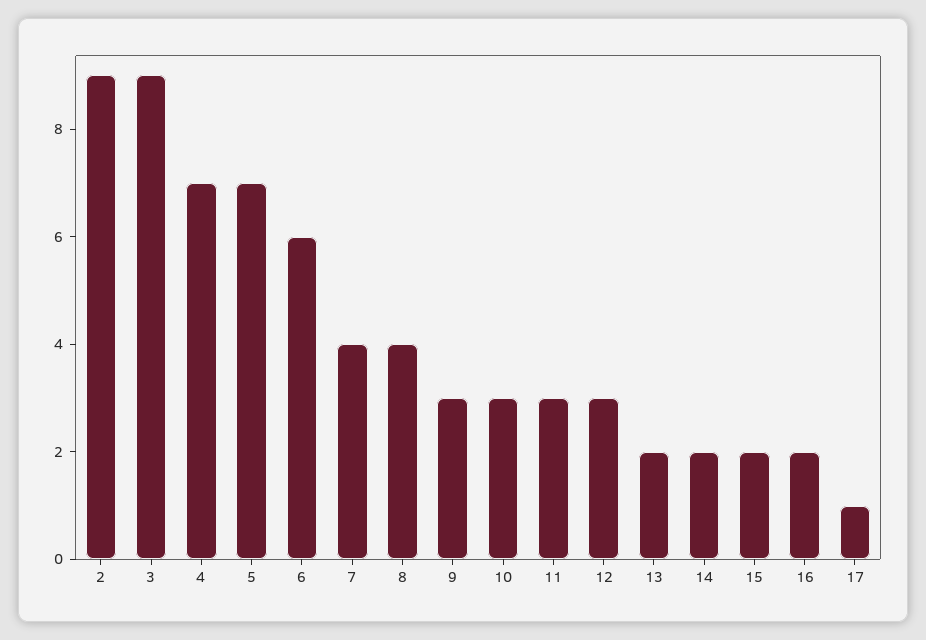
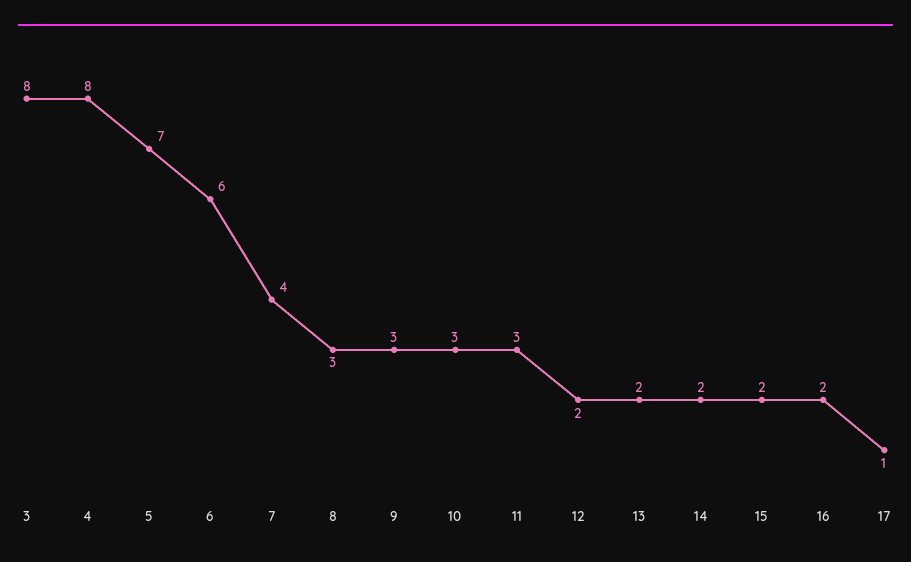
2: 9 -> none
3: 9 -> 8
4: 7 -> 8
8: 4 -> 3
12: 3 -> 2

